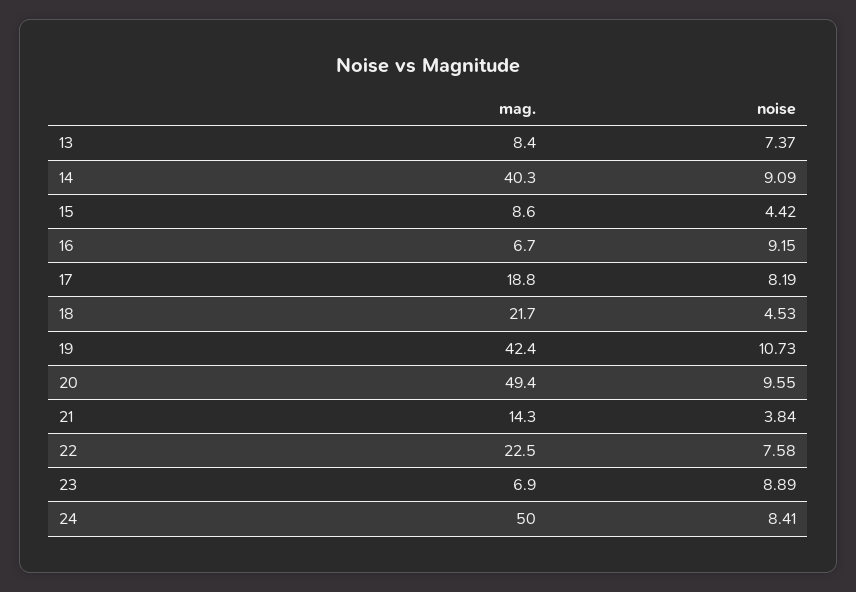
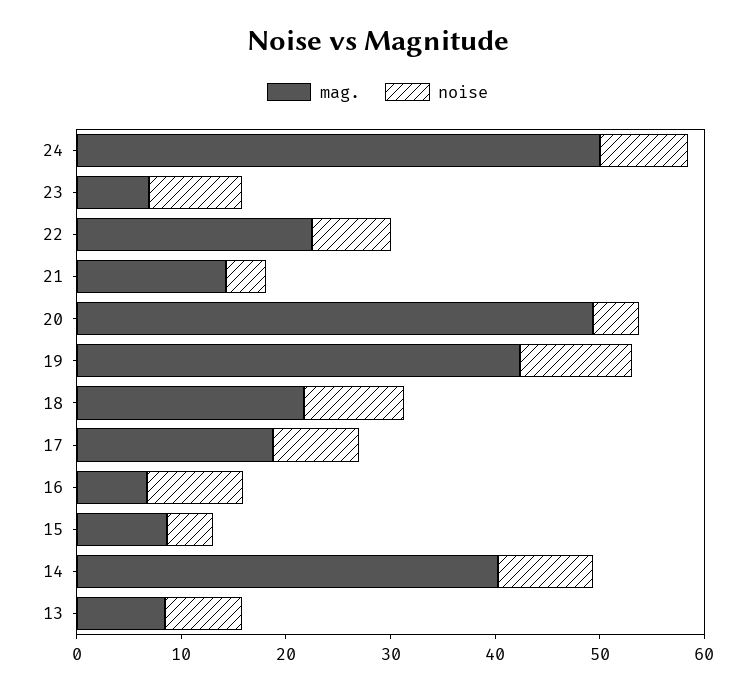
noise, 18: 4.53 -> 10
noise, 20: 9.55 -> 4

